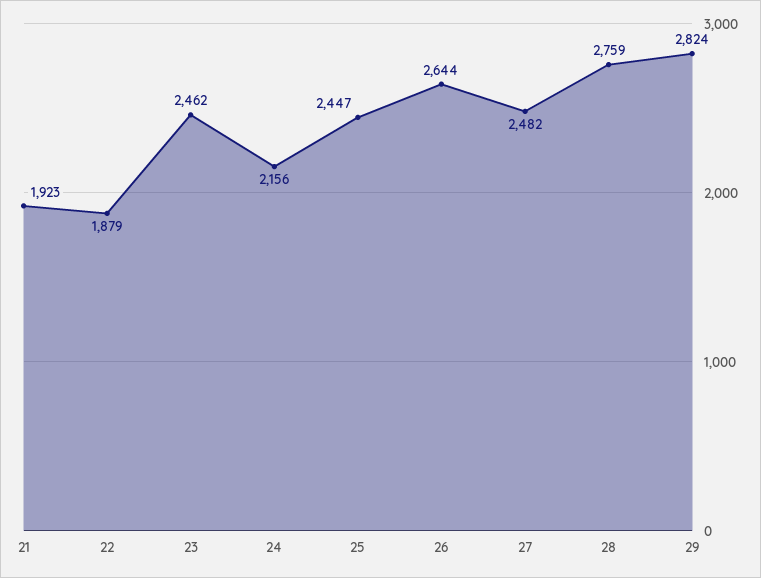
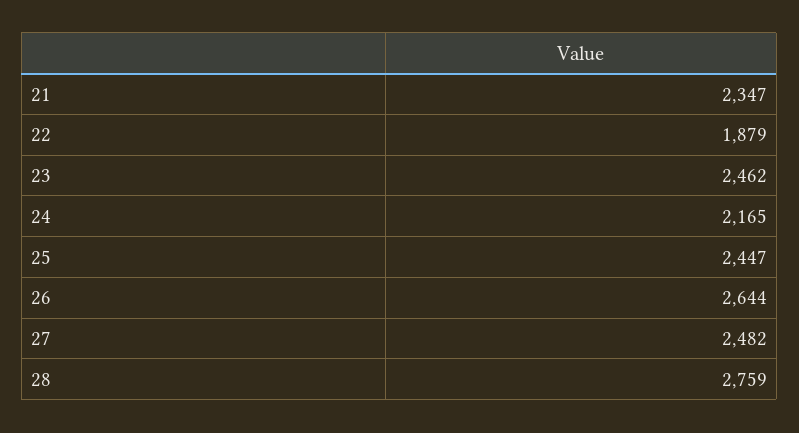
21: 1923 -> 2347
24: 2156 -> 2165
29: 2824 -> none

